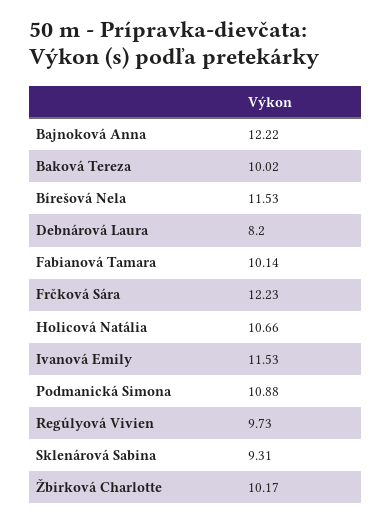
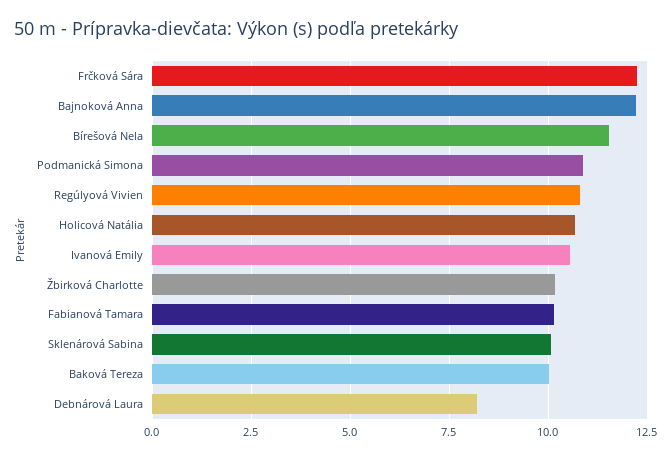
Ivanová Emily: 11.53 -> 10.5
Regúlyová Vivien: 9.73 -> 10.75
Sklenárová Sabina: 9.31 -> 10

